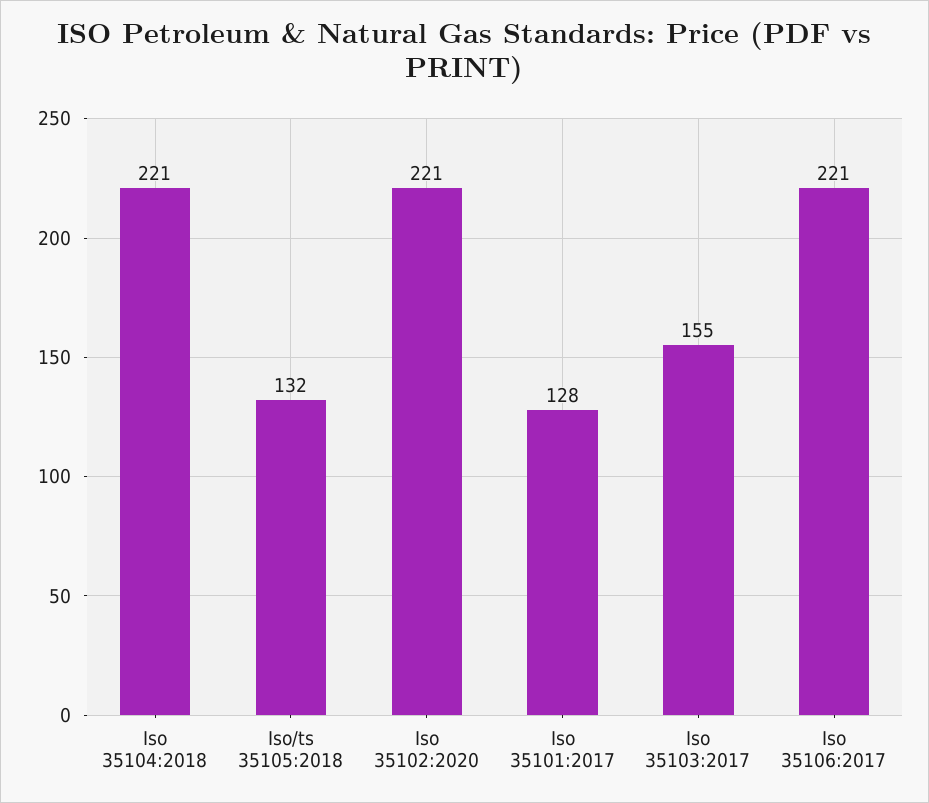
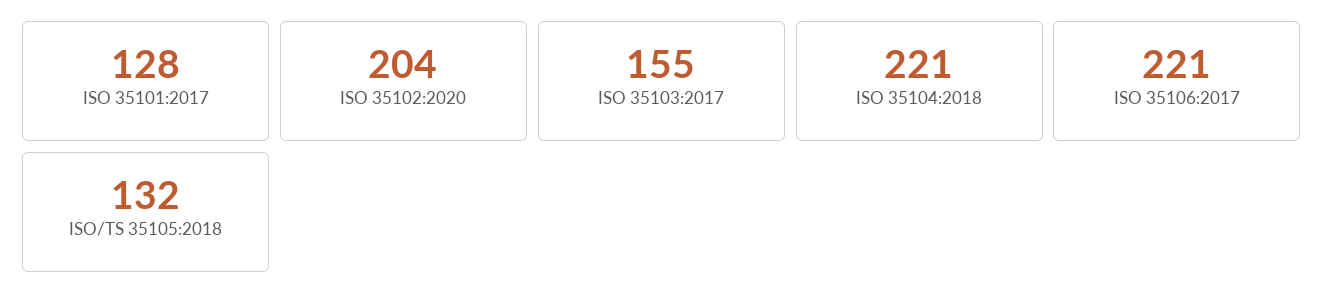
Iso 35102:2020: 221 -> 204

